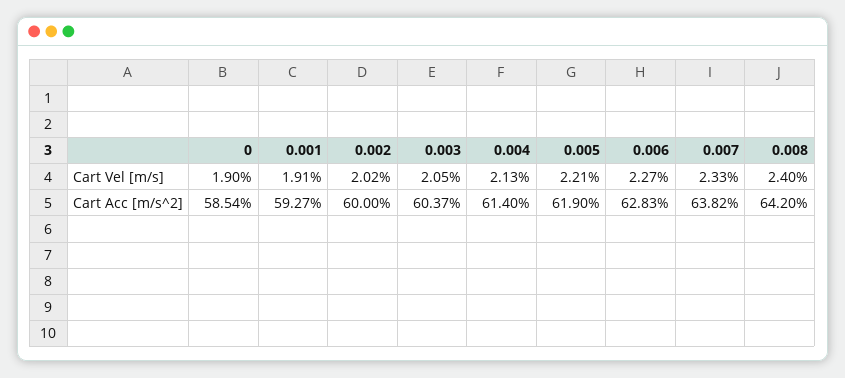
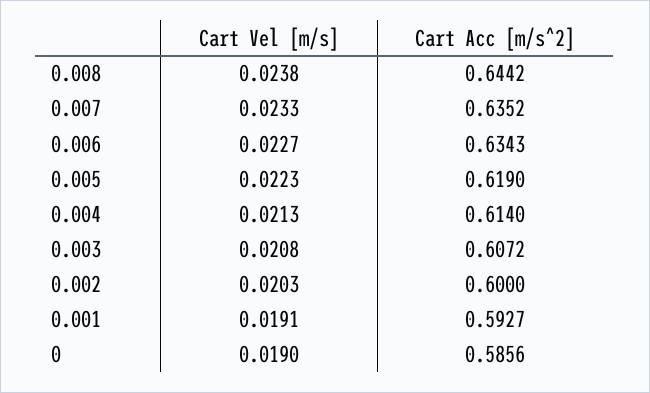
0.002, Cart Vel [m/s]: 0.0202 -> 0.0203
0.003, Cart Vel [m/s]: 0.0205 -> 0.0208
0.005, Cart Vel [m/s]: 0.0221 -> 0.0223
0.008, Cart Vel [m/s]: 0.024 -> 0.0238
0, Cart Acc [m/s^2]: 0.5854 -> 0.5856
0.003, Cart Acc [m/s^2]: 0.6037 -> 0.6072
0.006, Cart Acc [m/s^2]: 0.6283 -> 0.6343
0.007, Cart Acc [m/s^2]: 0.6382 -> 0.6352
0.008, Cart Acc [m/s^2]: 0.642 -> 0.6442

